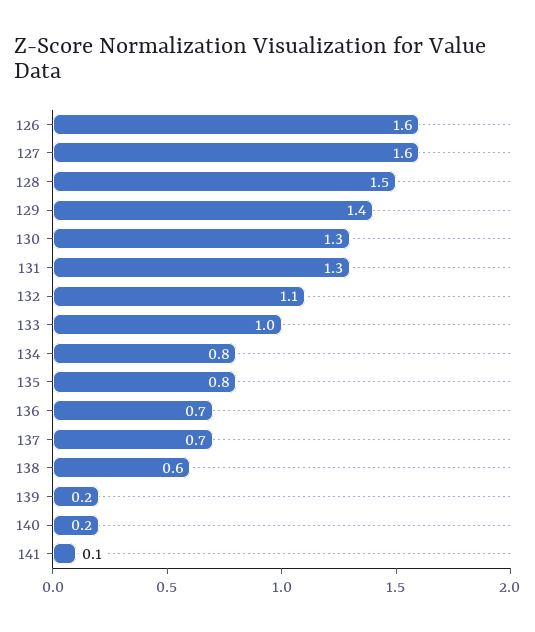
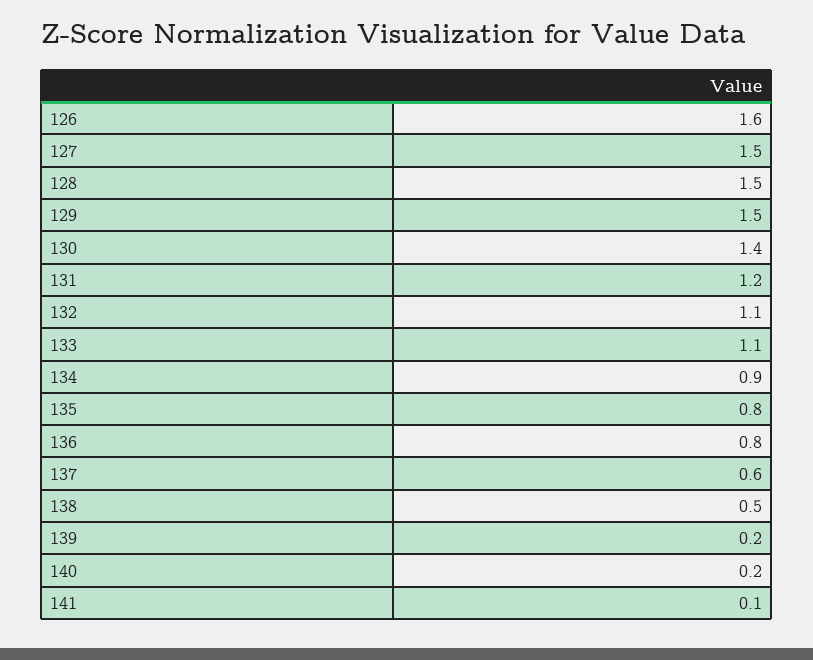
127: 1.6 -> 1.5
129: 1.4 -> 1.5
130: 1.3 -> 1.4
131: 1.3 -> 1.2
133: 1 -> 1.1
134: 0.8 -> 0.9
136: 0.7 -> 0.8
137: 0.7 -> 0.6
138: 0.6 -> 0.5

